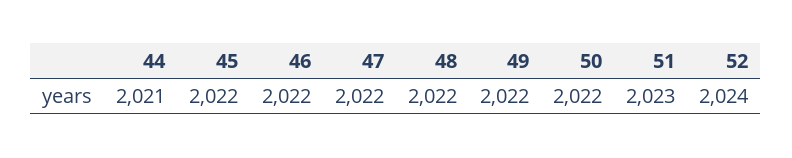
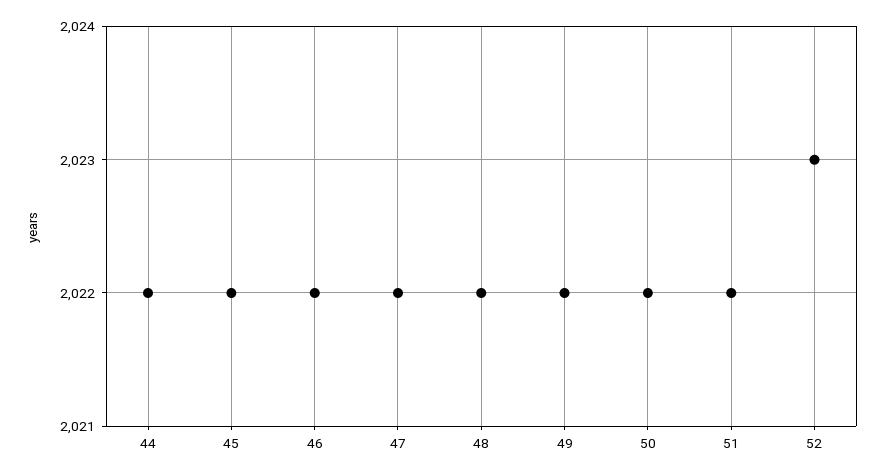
44: 2021 -> 2022
51: 2023 -> 2022
52: 2024 -> 2023

